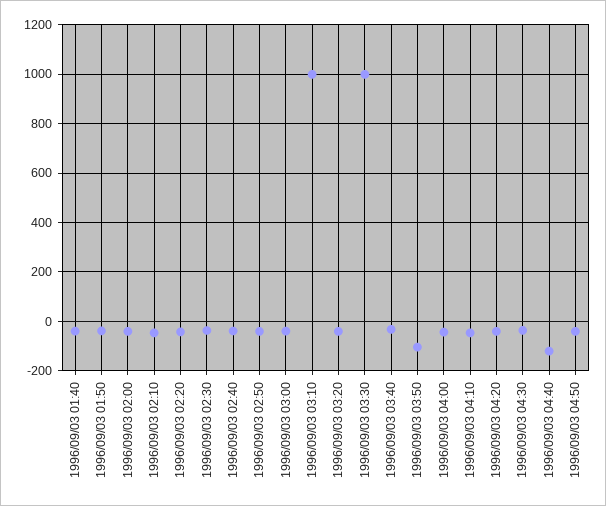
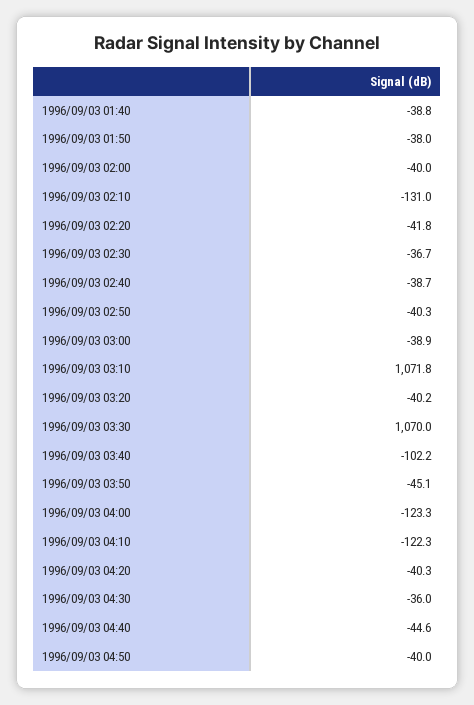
1996/09/03 02:10: -50 -> -131
1996/09/03 03:10: 1000 -> 1071.8
1996/09/03 03:30: 1000 -> 1070
1996/09/03 03:40: -25 -> -102.2
1996/09/03 03:50: -100 -> -45.1
1996/09/03 04:00: -50 -> -123.3
1996/09/03 04:10: -50 -> -122.3
1996/09/03 04:40: -125 -> -44.6

